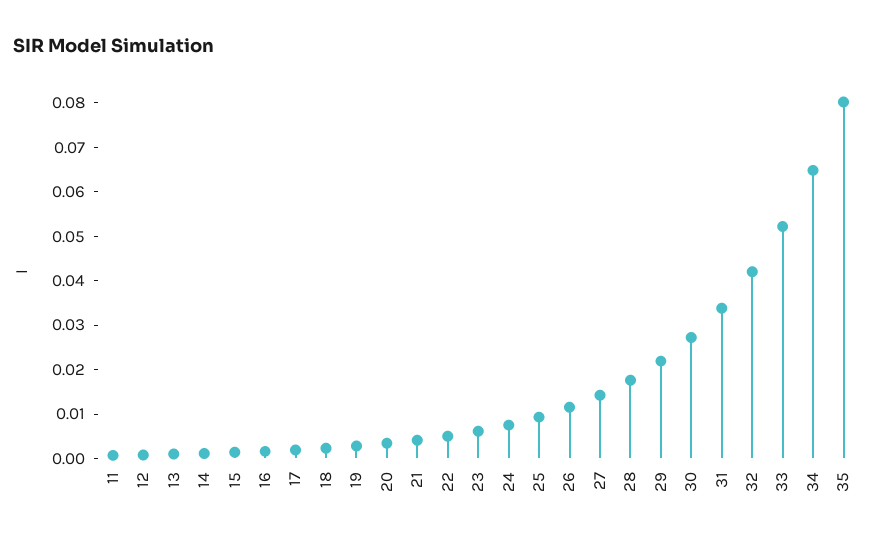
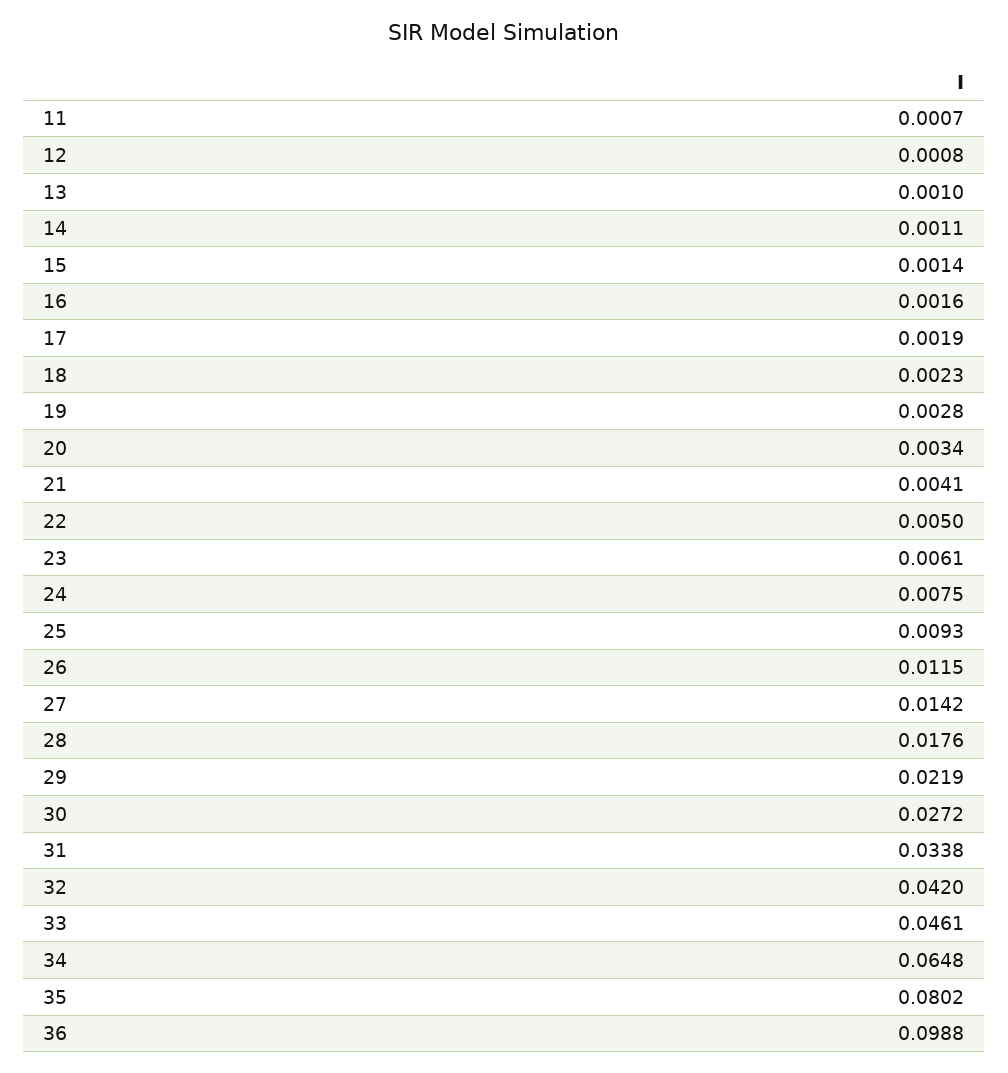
33: 0.052 -> 0.0461
36: none -> 0.0988

